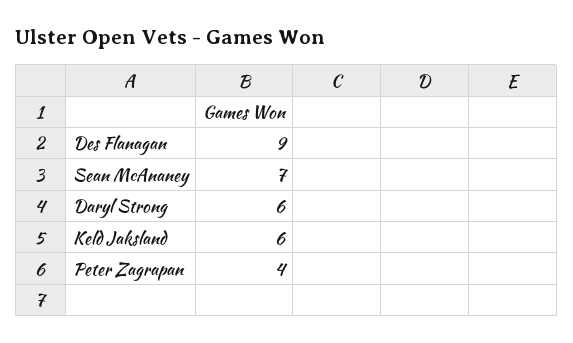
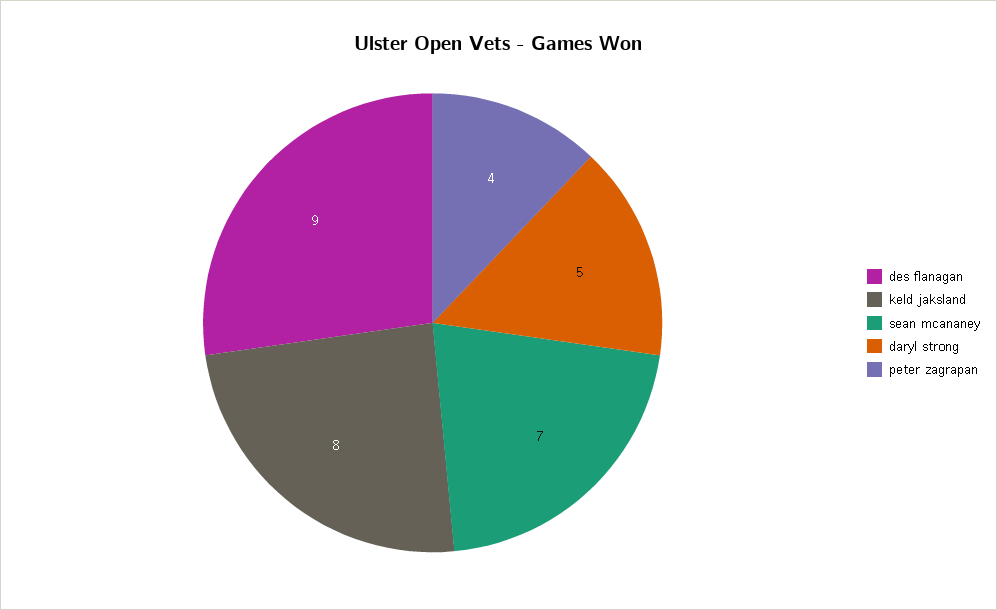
Daryl Strong: 6 -> 5
Keld Jaksland: 6 -> 8

